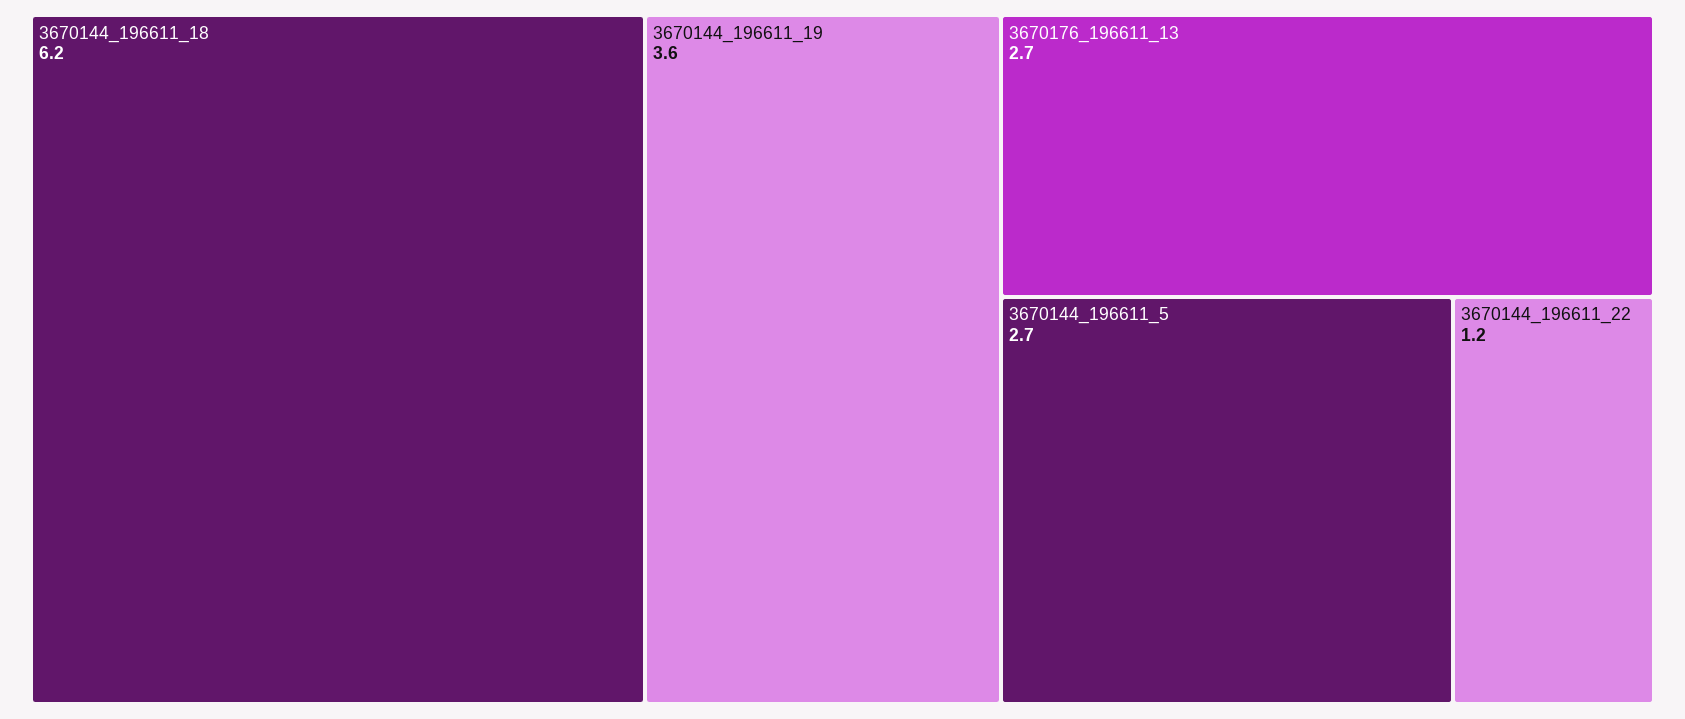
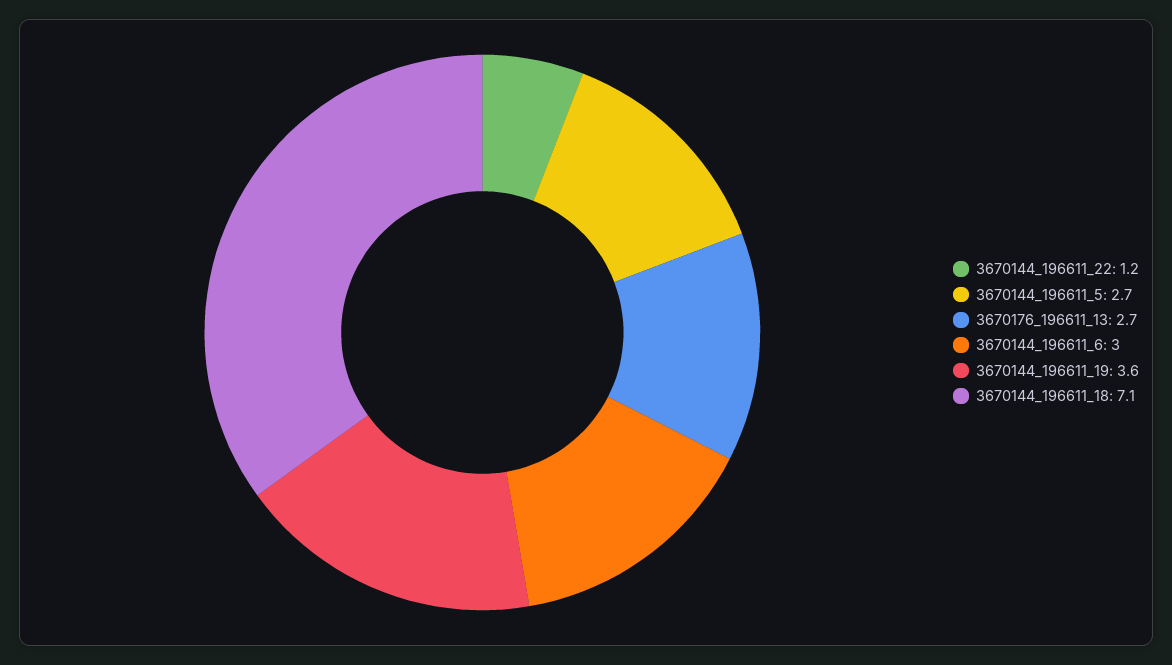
3670144_196611_18: 6.2 -> 7.1
3670144_196611_6: none -> 3

